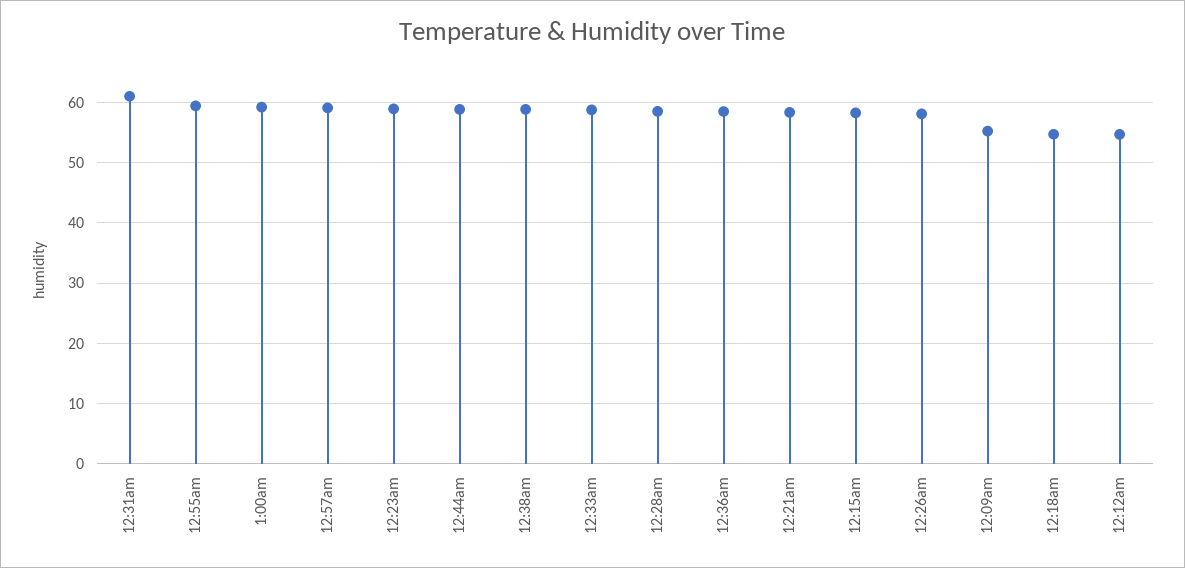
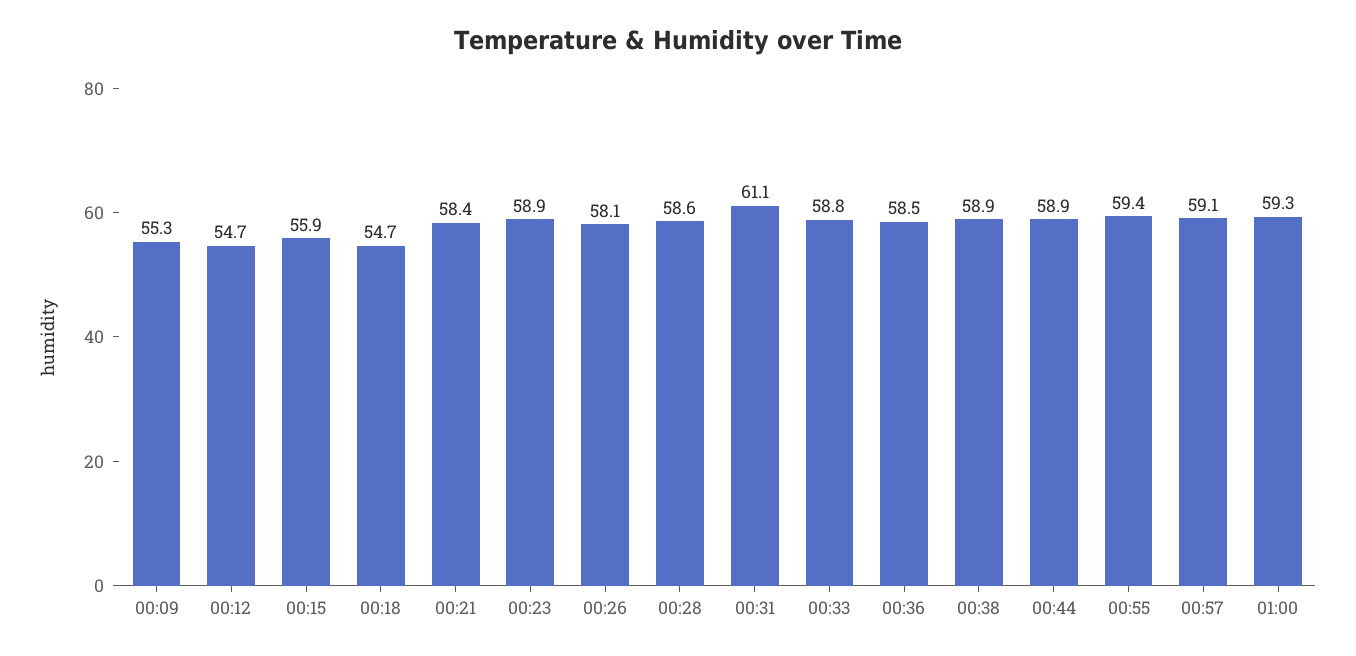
12:15am: 58 -> 55.9

